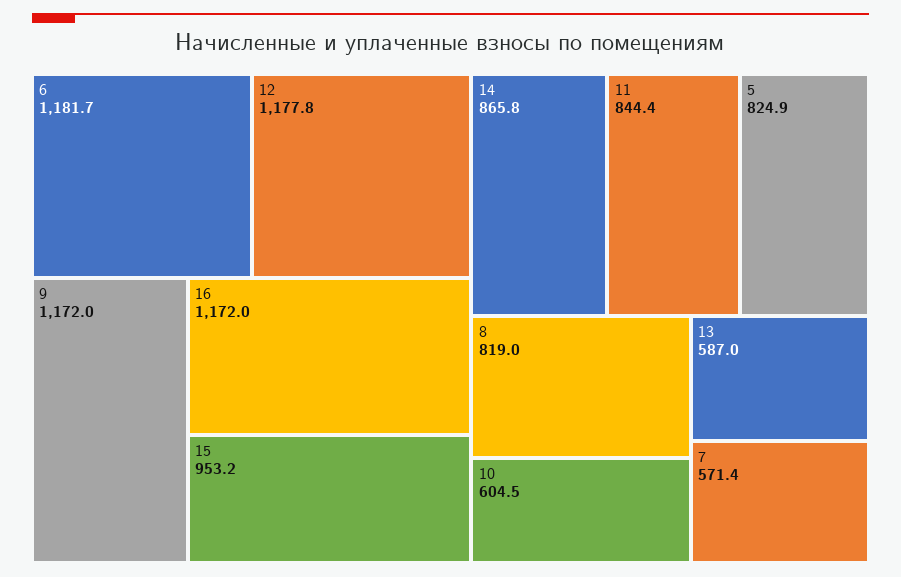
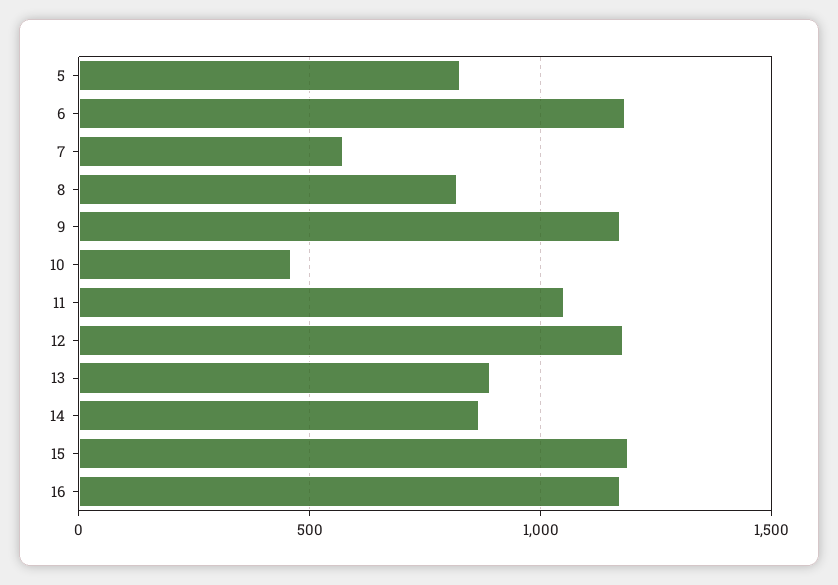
15: 953.2 -> 1200
11: 844.4 -> 1050
10: 604.5 -> 450
13: 587 -> 900

